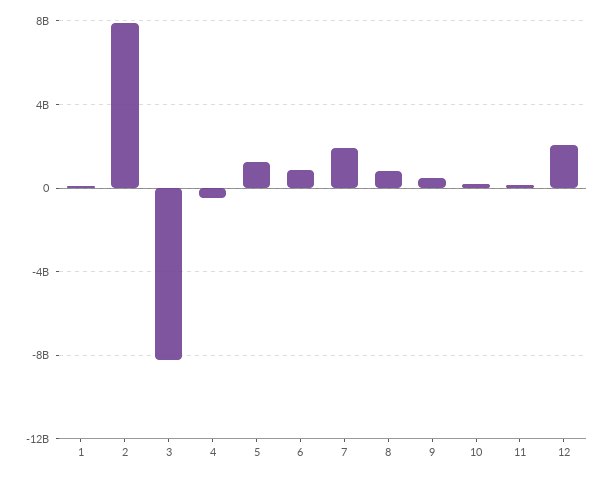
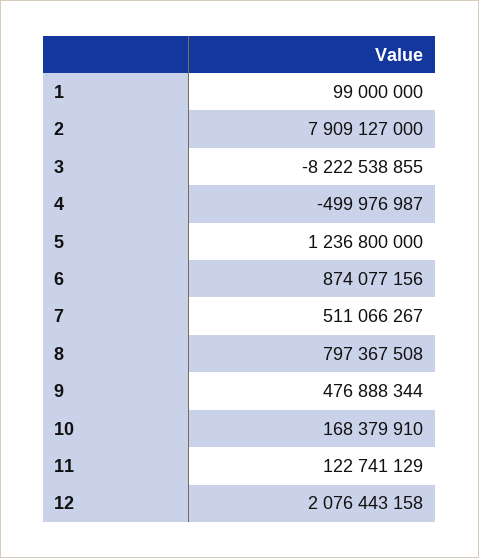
7: 2000000000 -> 511066267

